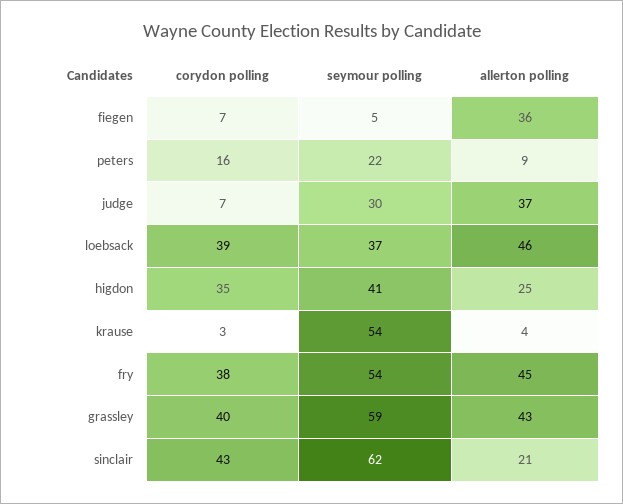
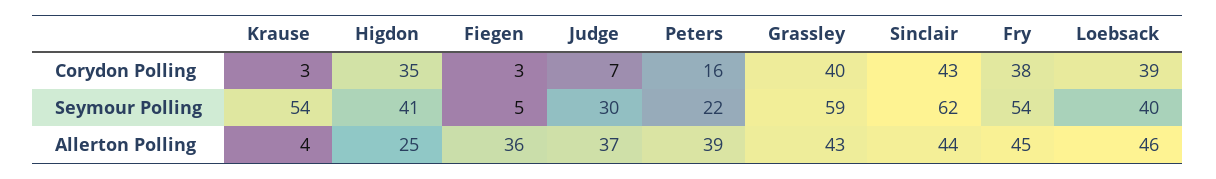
corydon polling, fiegen: 7 -> 3
allerton polling, peters: 9 -> 39
seymour polling, loebsack: 37 -> 40
allerton polling, sinclair: 21 -> 44

